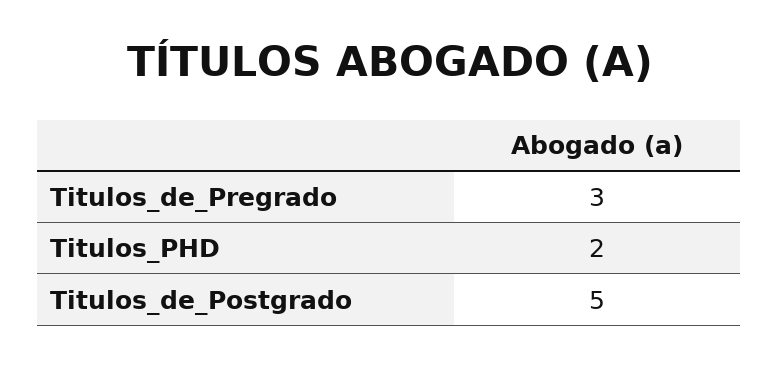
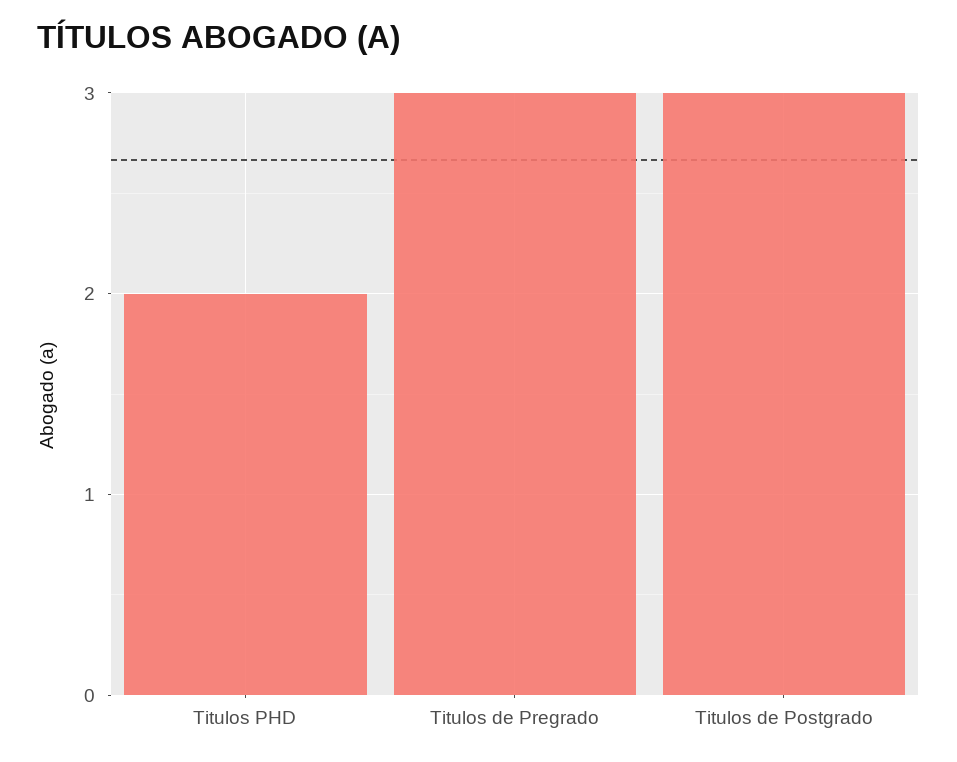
Titulos_de_Postgrado: 5 -> 3

